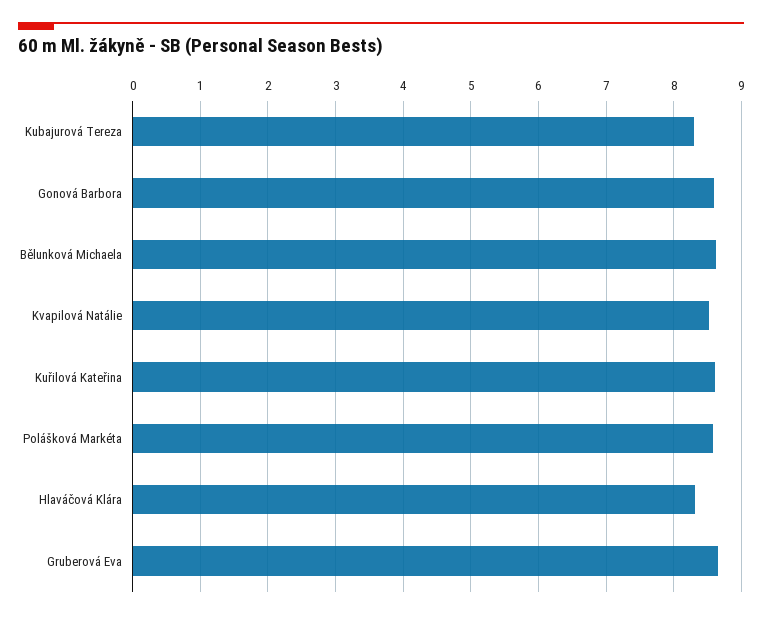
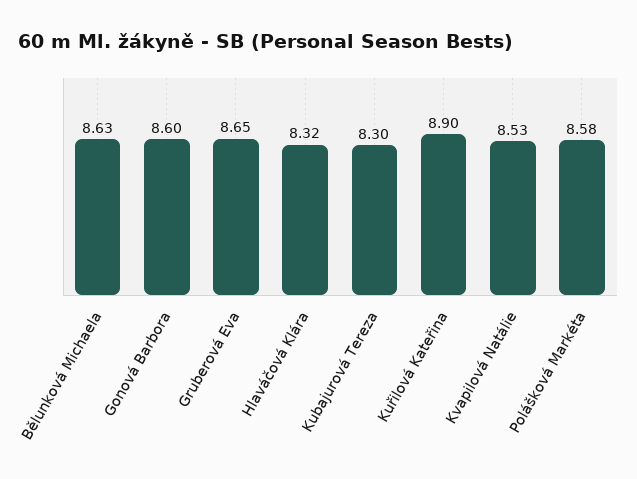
Kuřilová Kateřina: 8.6 -> 8.9

